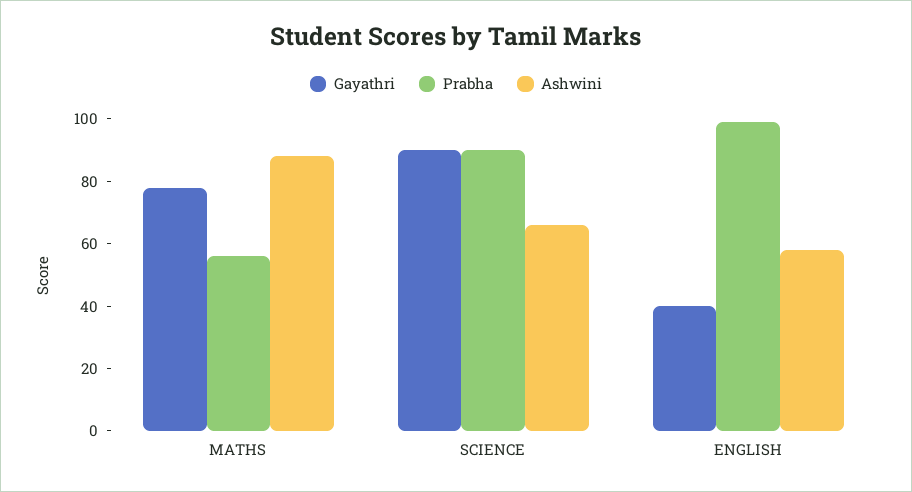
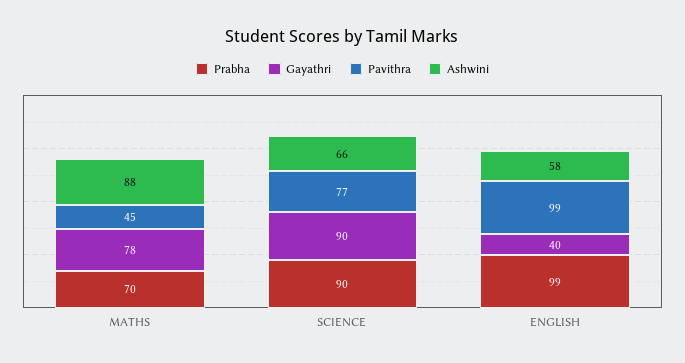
Prabha, MATHS: 55 -> 70
Pavithra, MATHS: none -> 45
Pavithra, SCIENCE: none -> 77
Pavithra, ENGLISH: none -> 99

